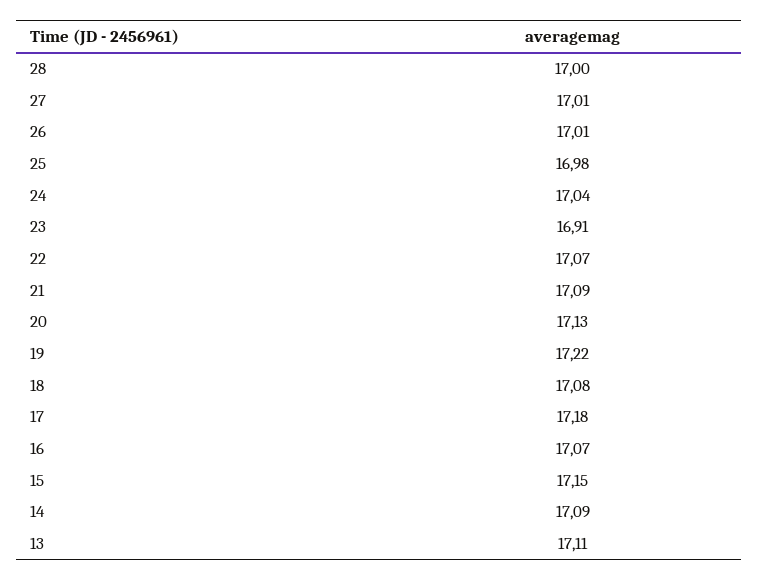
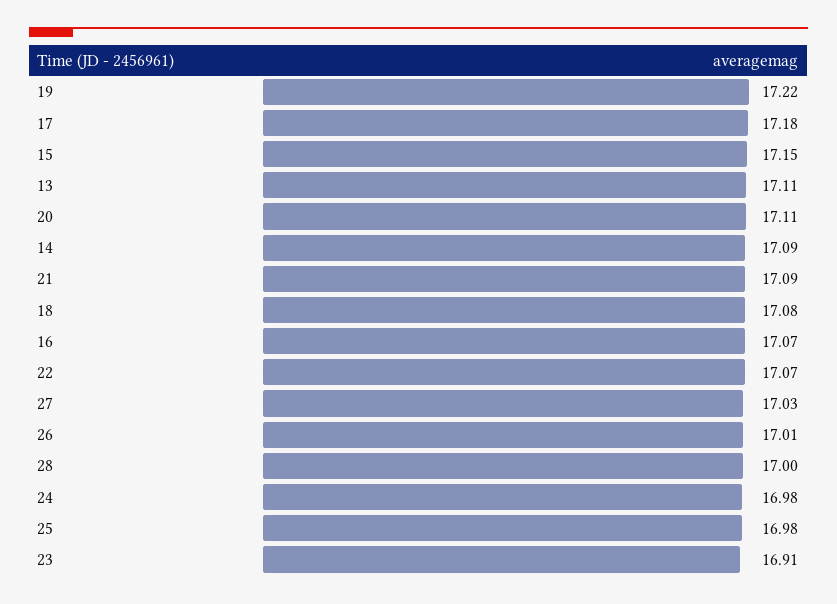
27: 17.01 -> 17.03
24: 17.04 -> 16.98
20: 17.13 -> 17.11

